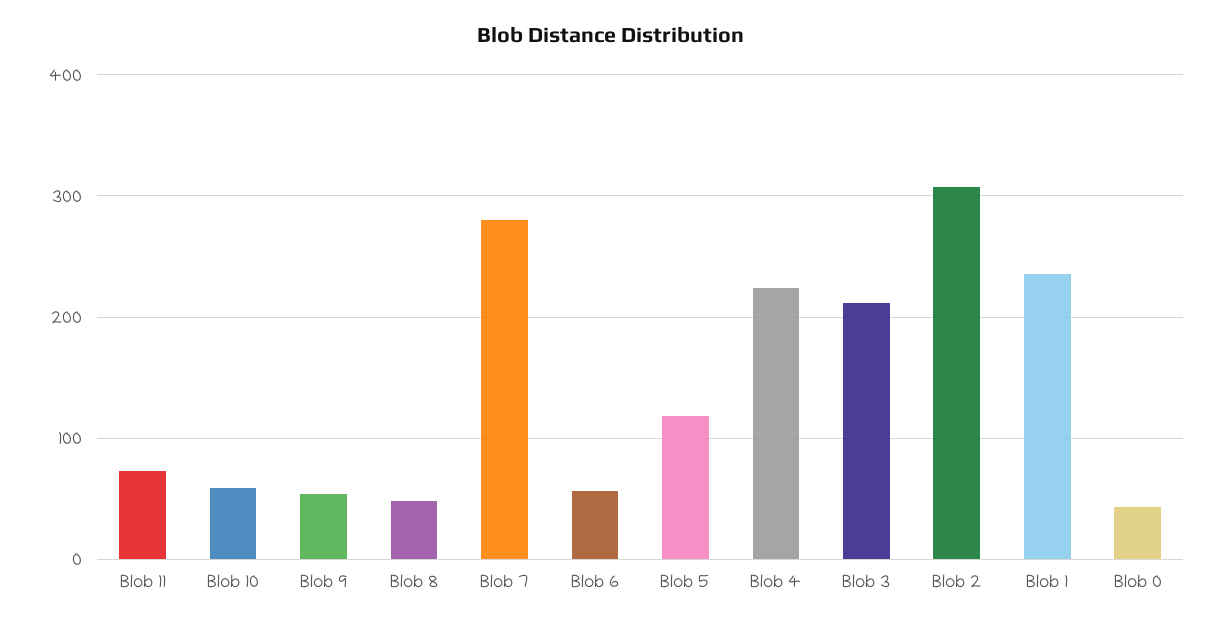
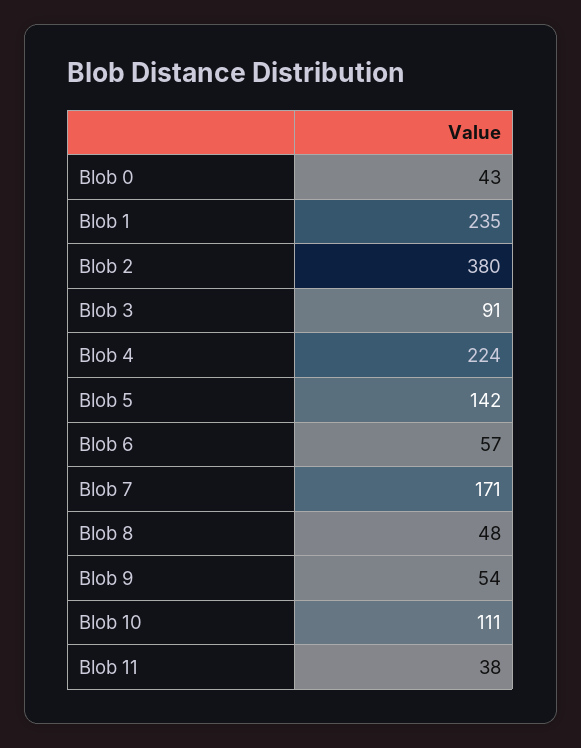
Blob 11: 70 -> 38
Blob 10: 60 -> 111
Blob 7: 280 -> 171
Blob 5: 120 -> 142
Blob 3: 210 -> 91
Blob 2: 310 -> 380

